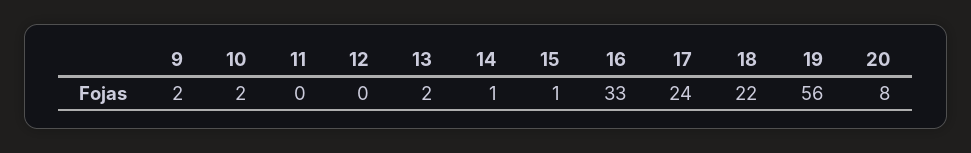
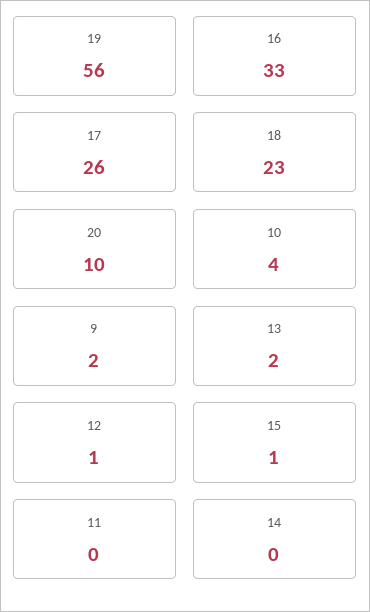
10: 2 -> 4
12: 0 -> 1
14: 1 -> 0
17: 24 -> 26
18: 22 -> 23
20: 8 -> 10

